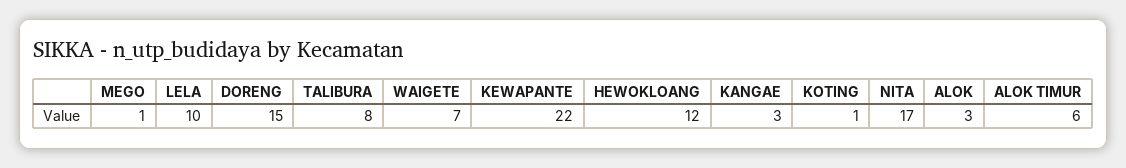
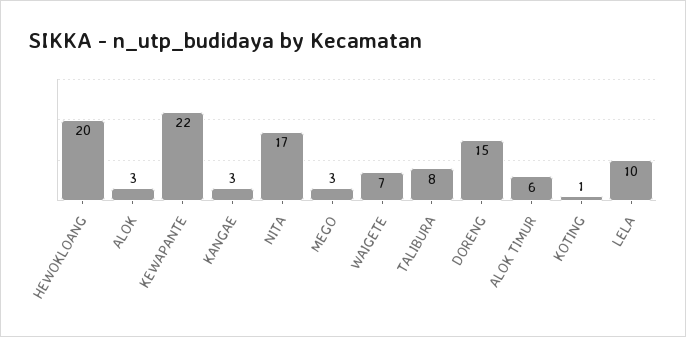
MEGO: 1 -> 3
HEWOKLOANG: 12 -> 20

